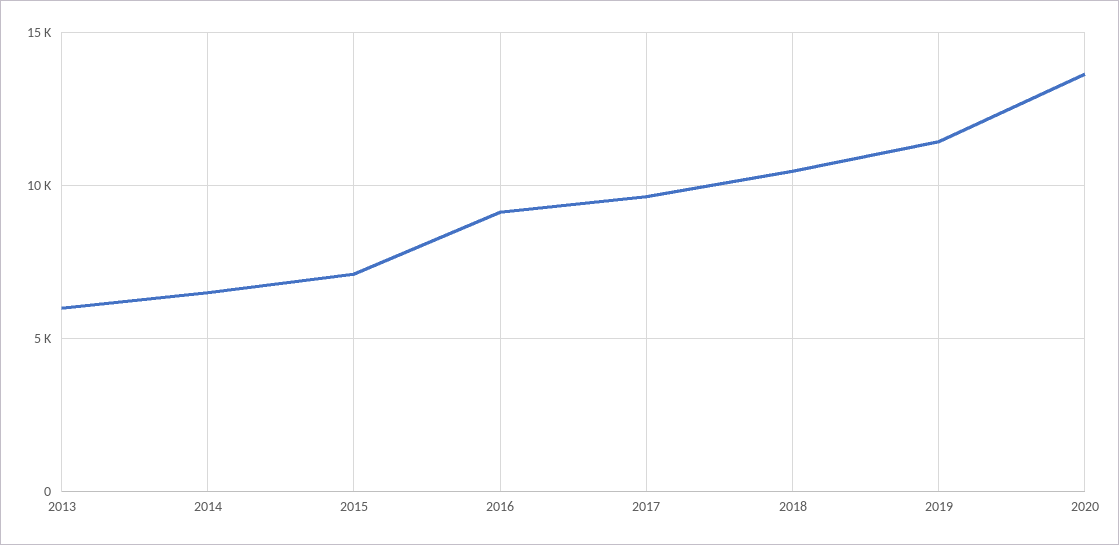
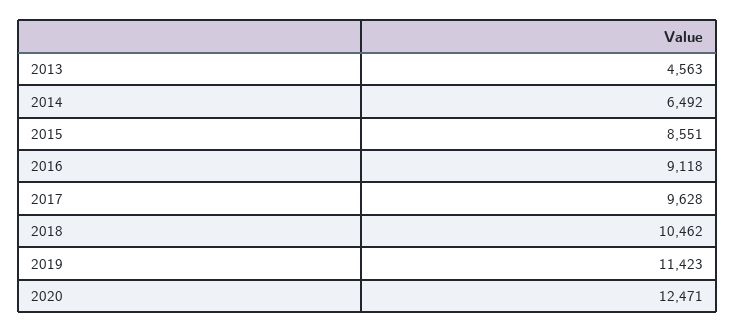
2013: 6000 -> 4563
2015: 7000 -> 8551
2020: 13500 -> 12471

